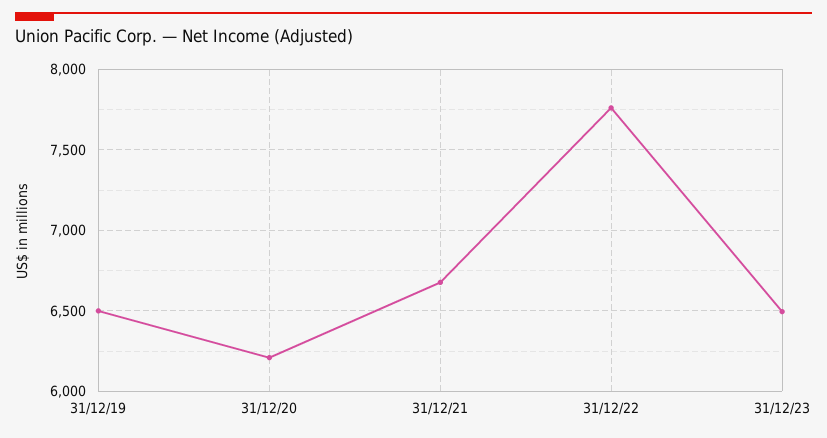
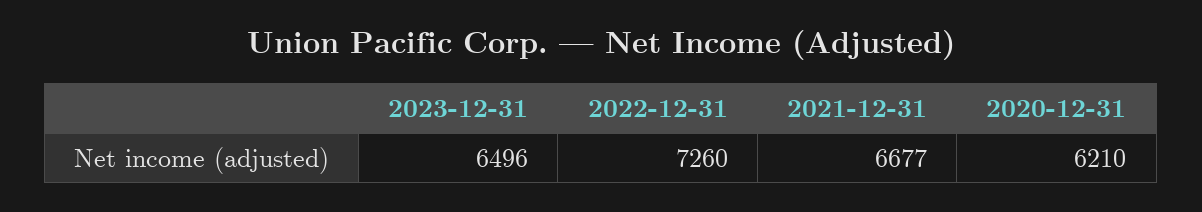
31/12/19: 6500 -> none
31/12/22: 7750 -> 7260

